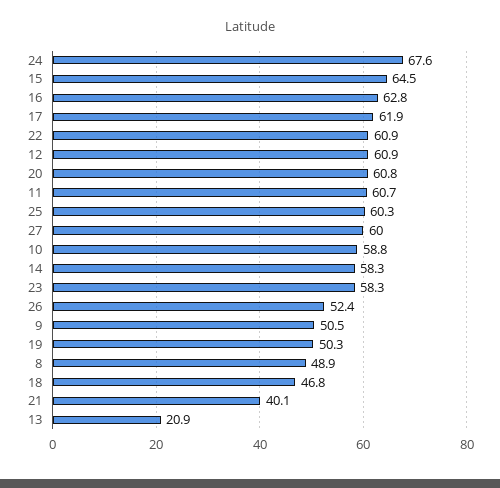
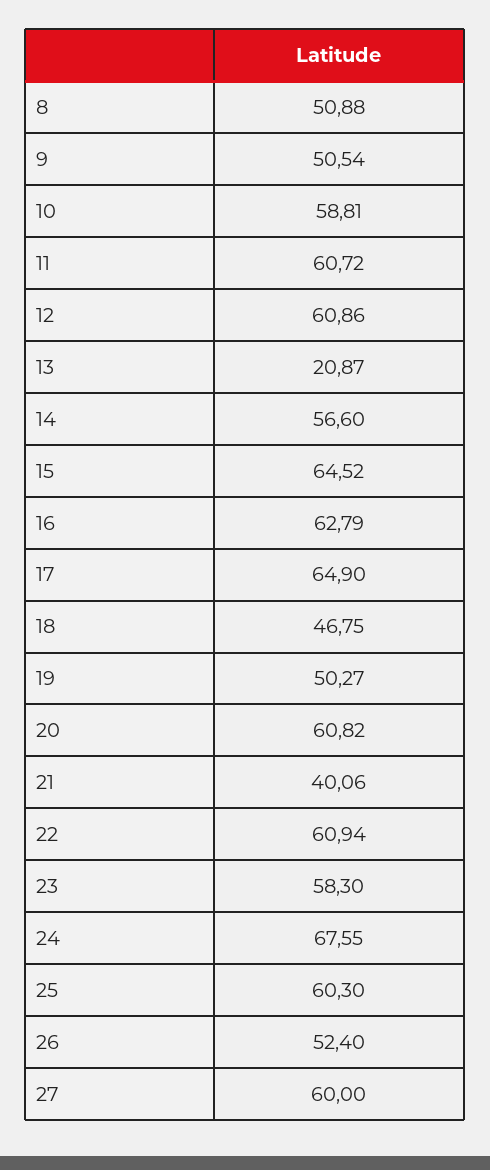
17: 61.9 -> 64.9
14: 58.3 -> 56.6
8: 48.9 -> 50.88

